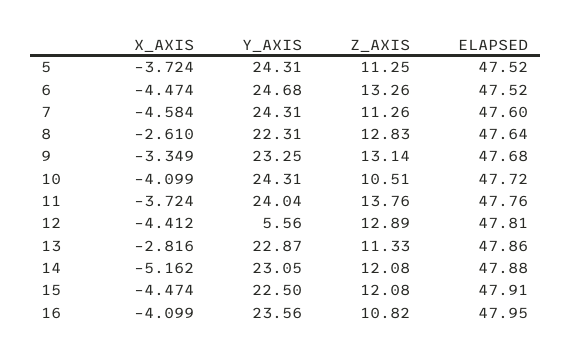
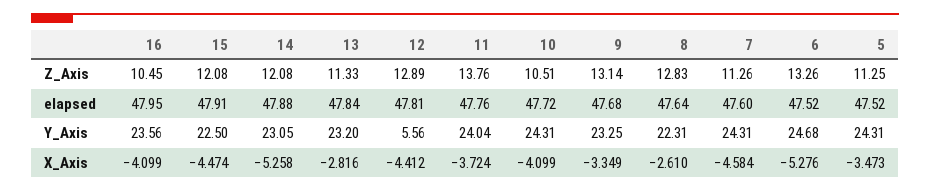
X_AXIS, 5: -3.724 -> -3.473
X_AXIS, 6: -4.474 -> -5.276
Y_AXIS, 13: 22.87 -> 23.2
ELAPSED, 13: 47.86 -> 47.84
X_AXIS, 14: -5.162 -> -5.258
Z_AXIS, 16: 10.82 -> 10.45

